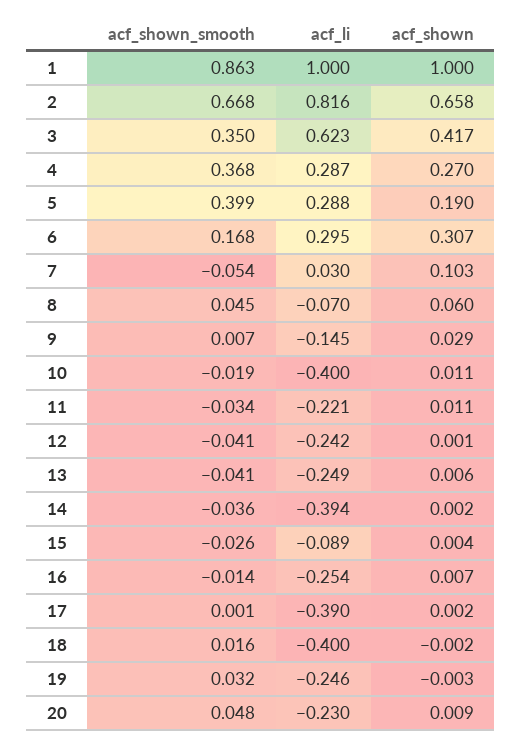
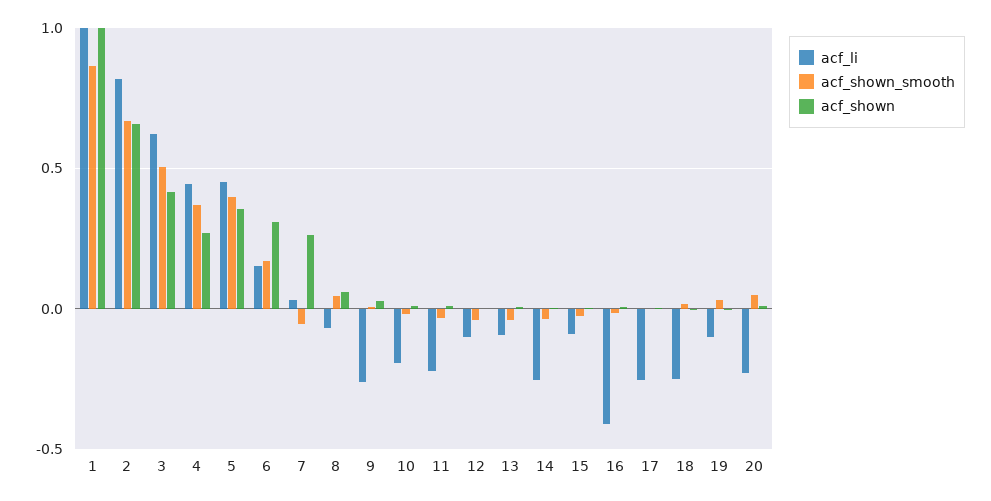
acf_shown_smooth, 3: 0.35 -> 0.5
acf_li, 4: 0.287 -> 0.45
acf_li, 5: 0.288 -> 0.45
acf_shown, 5: 0.19 -> 0.35
acf_li, 6: 0.295 -> 0.15
acf_shown, 7: 0.103 -> 0.25
acf_li, 9: -0.145 -> -0.25
acf_li, 10: -0.4 -> -0.2
acf_li, 12: -0.242 -> -0.1
acf_li, 13: -0.249 -> -0.1
acf_li, 14: -0.394 -> -0.25
acf_li, 16: -0.254 -> -0.4
acf_li, 17: -0.39 -> -0.25
acf_li, 18: -0.4 -> -0.25
acf_li, 19: -0.246 -> -0.1

